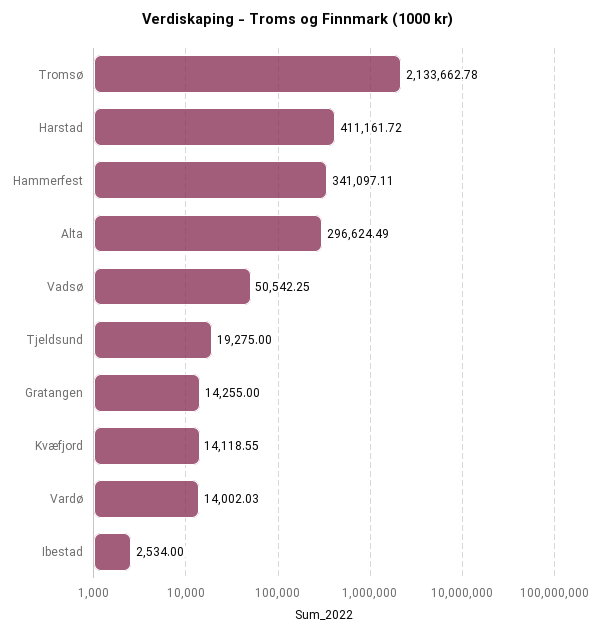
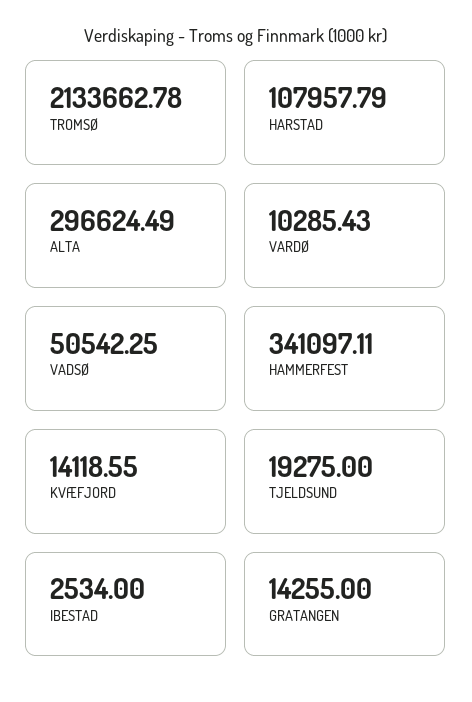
Harstad: 411161.72 -> 107957.79
Vardø: 14002.03 -> 10285.43

